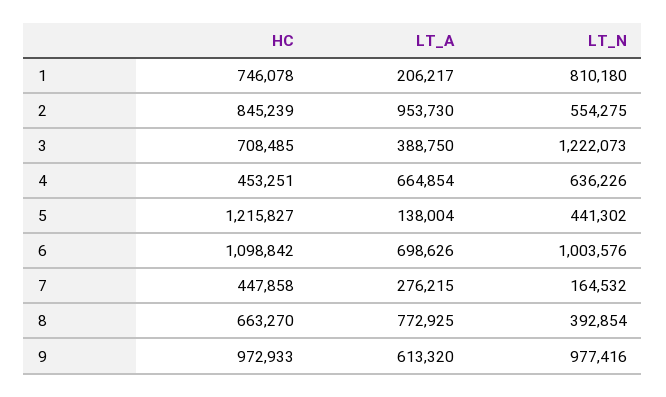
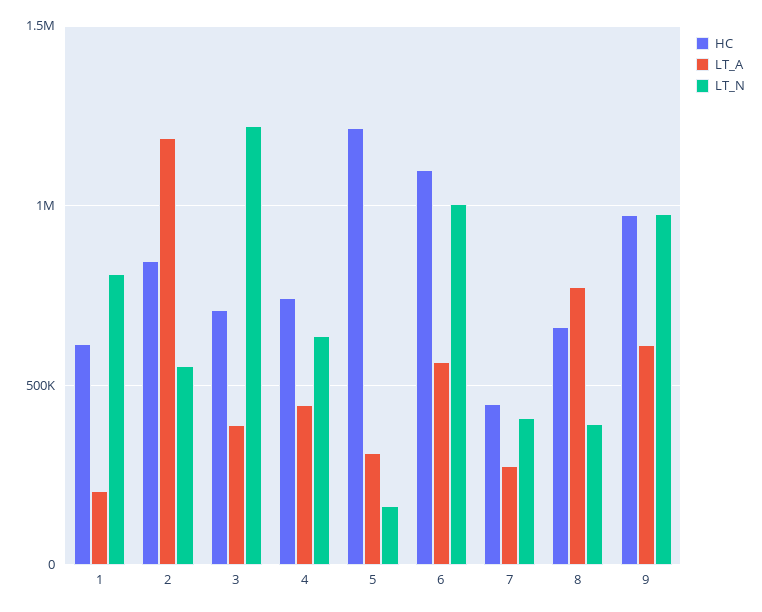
HC, 1: 746078 -> 600000
LT_A, 2: 953730 -> 1200000
HC, 4: 453251 -> 750000
LT_A, 4: 664854 -> 450000
LT_A, 5: 138004 -> 300000
LT_N, 5: 441302 -> 150000
LT_A, 6: 698626 -> 550000
LT_N, 7: 164532 -> 400000

